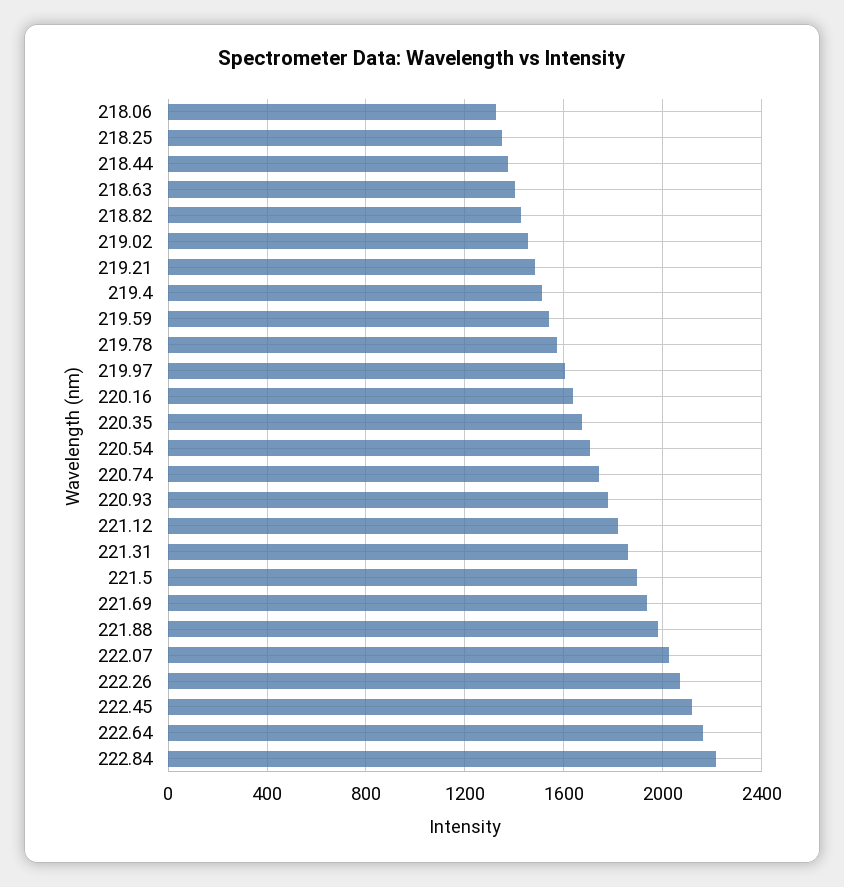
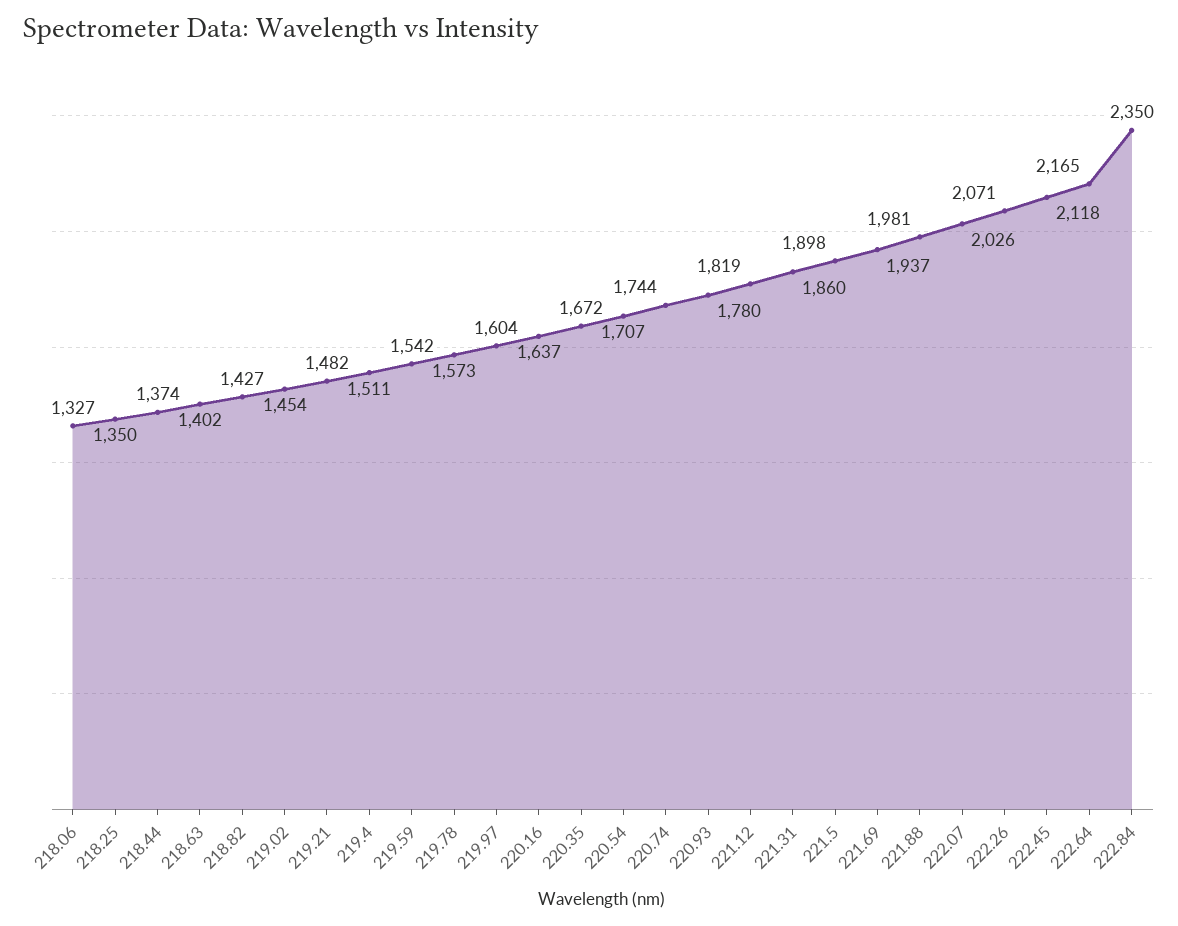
222.84: 2200 -> 2350

